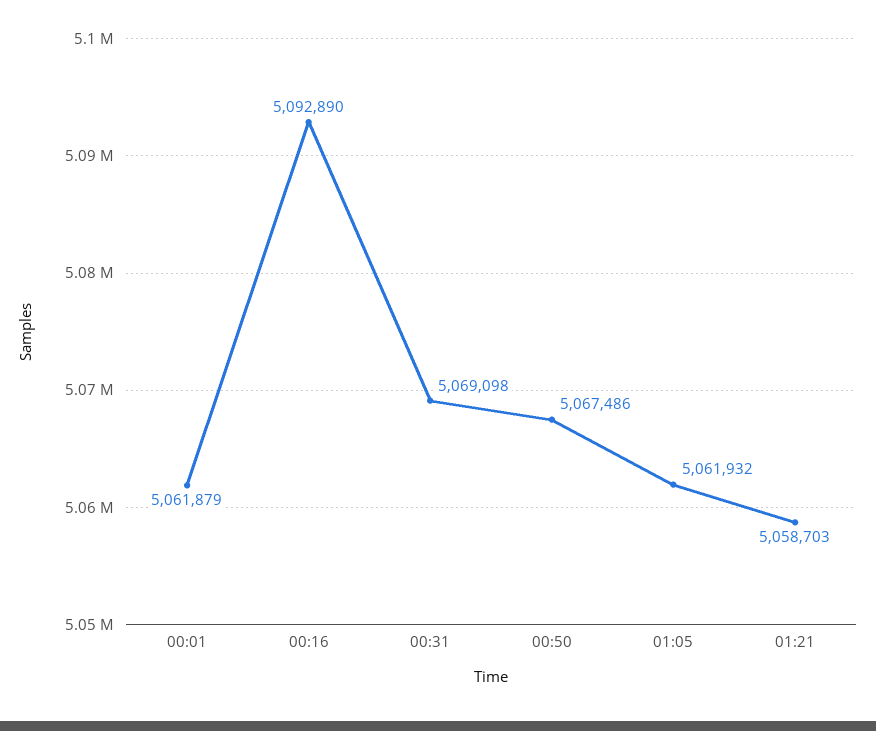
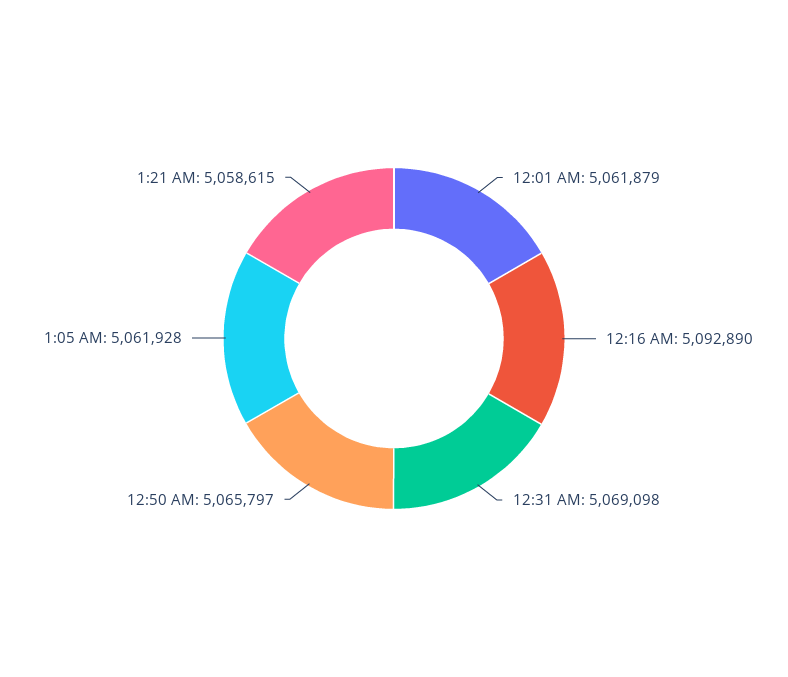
00:50: 5067486 -> 5065797
01:05: 5061932 -> 5061928
01:21: 5058703 -> 5058615

